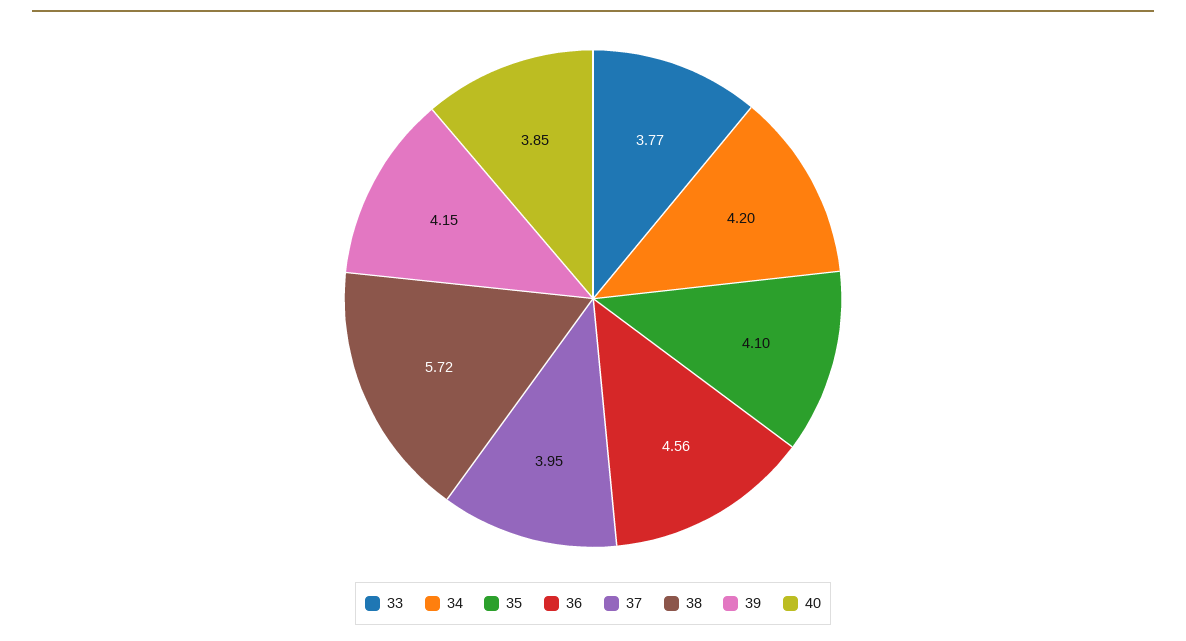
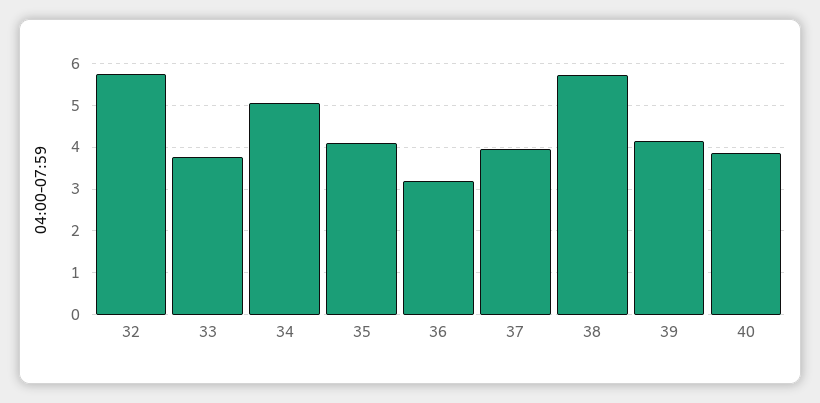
34: 4.2 -> 5
36: 4.56 -> 3.2
32: none -> 5.8

